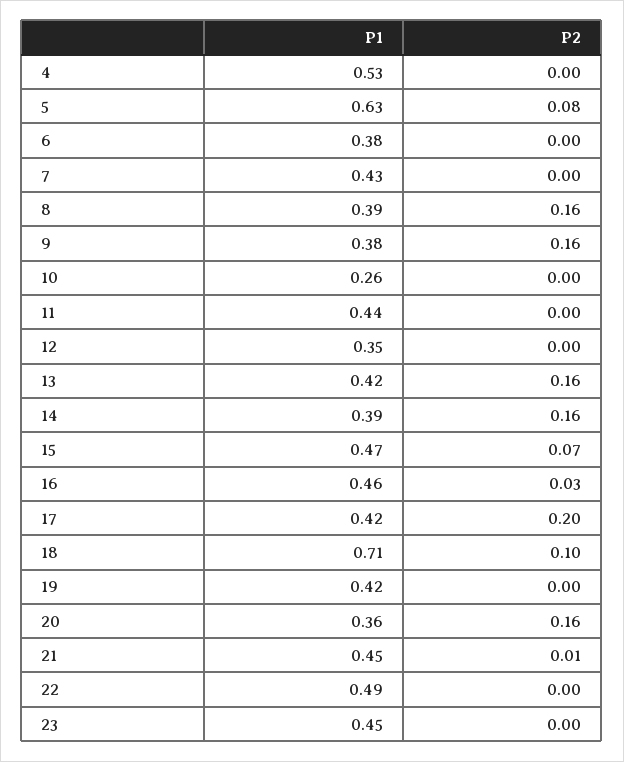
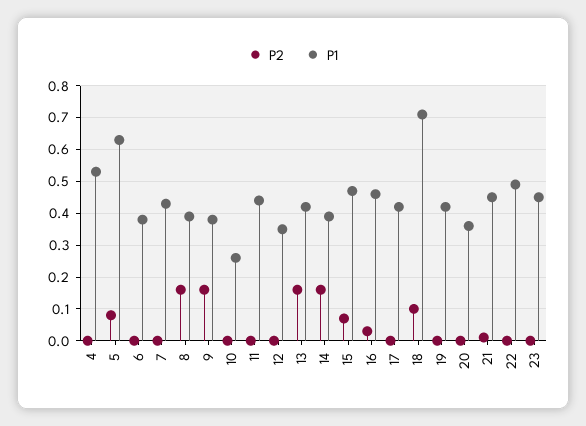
P2, 17: 0.2 -> 0
P2, 20: 0.16 -> 0

